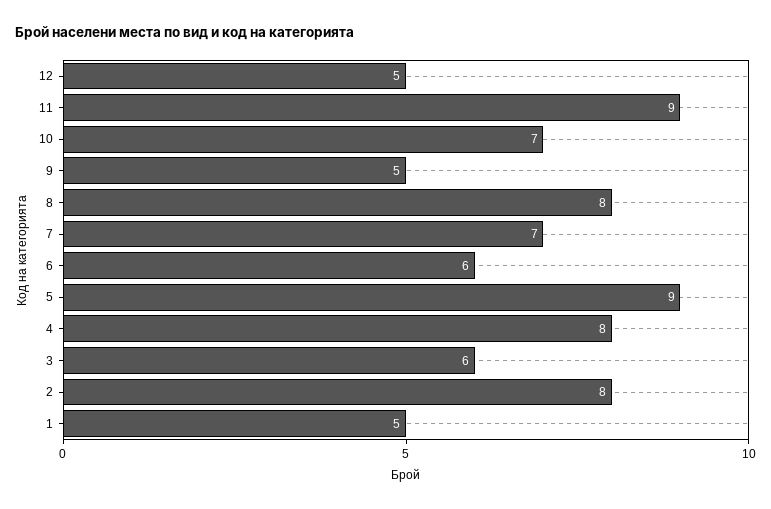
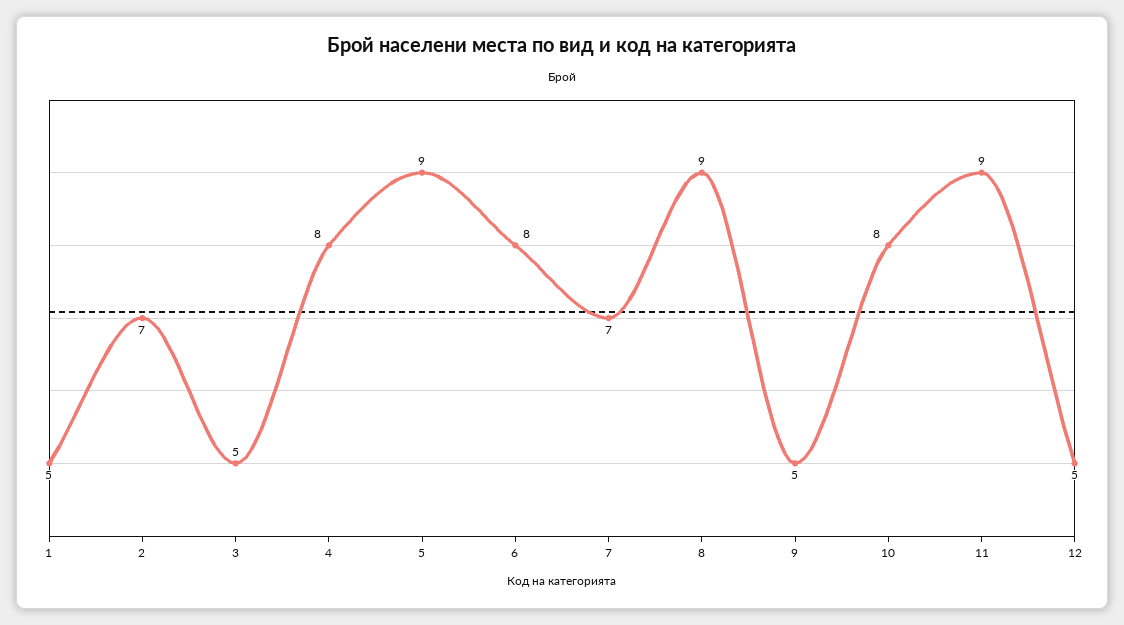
10: 7 -> 8
8: 8 -> 9
6: 6 -> 8
3: 6 -> 5
2: 8 -> 7

